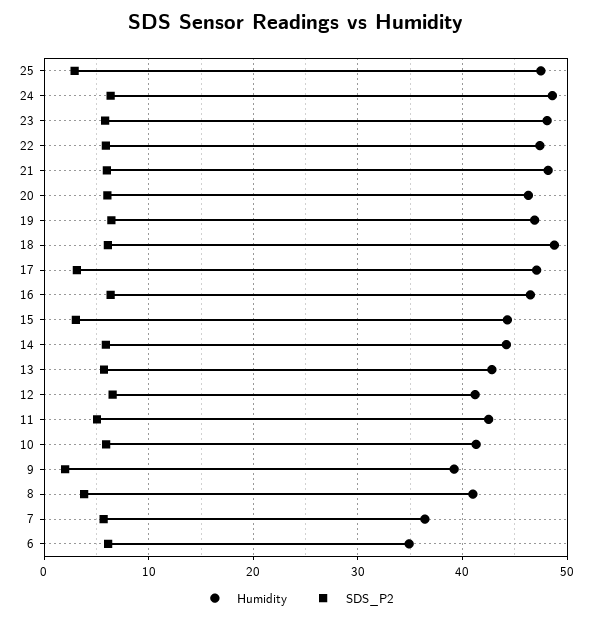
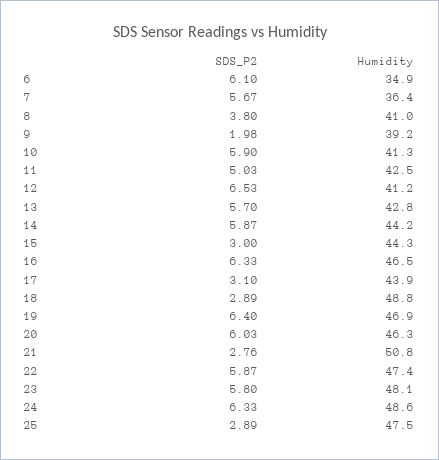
Humidity, 21: 48 -> 50.8
SDS_P2, 21: 6 -> 2.76
SDS_P2, 18: 6 -> 2.89
Humidity, 17: 47 -> 43.9

